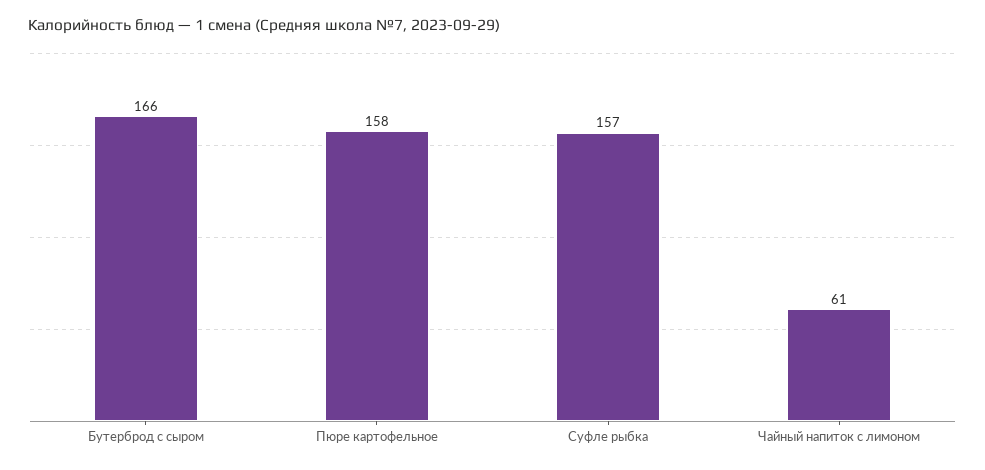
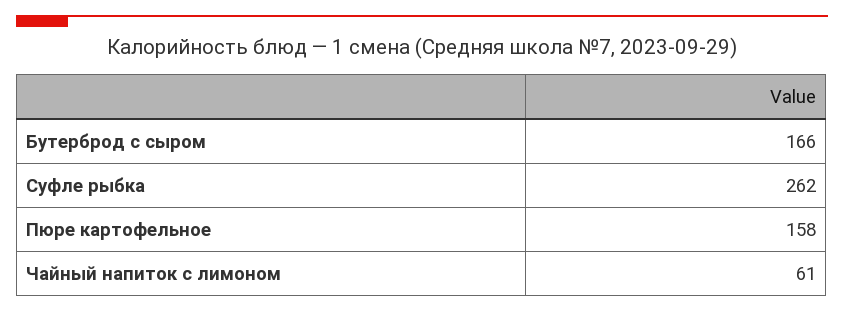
Суфле рыбка: 157 -> 262

